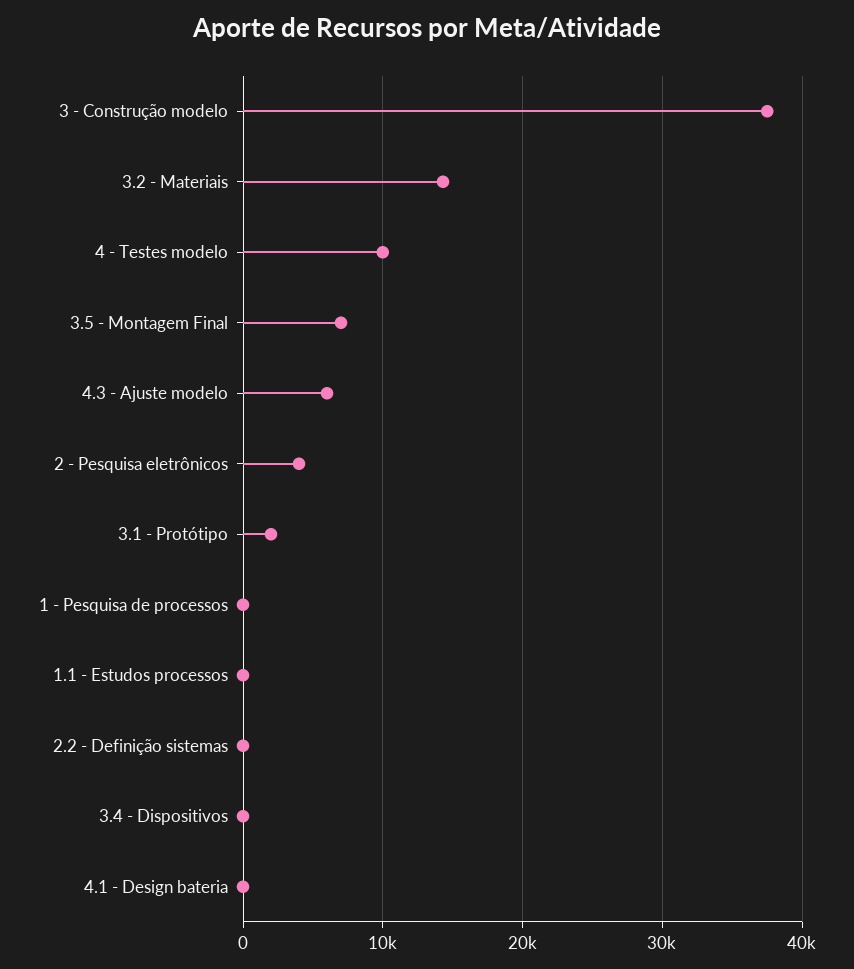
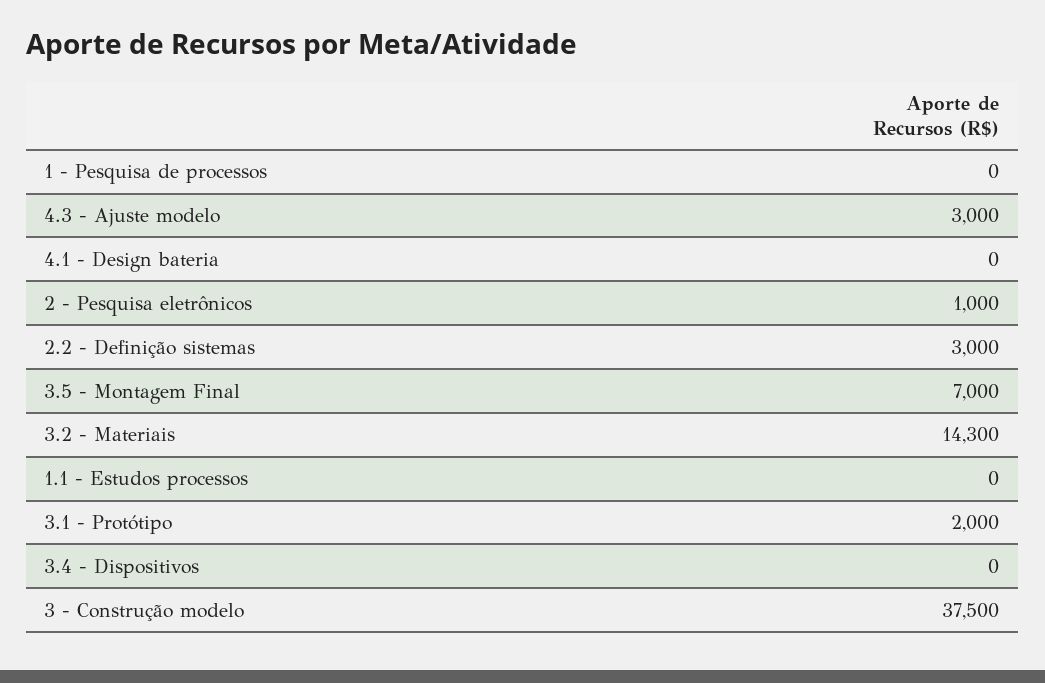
4 - Testes modelo: 10000 -> none
4.3 - Ajuste modelo: 6000 -> 3000
2 - Pesquisa eletrônicos: 4000 -> 1000
2.2 - Definição sistemas: 0 -> 3000

